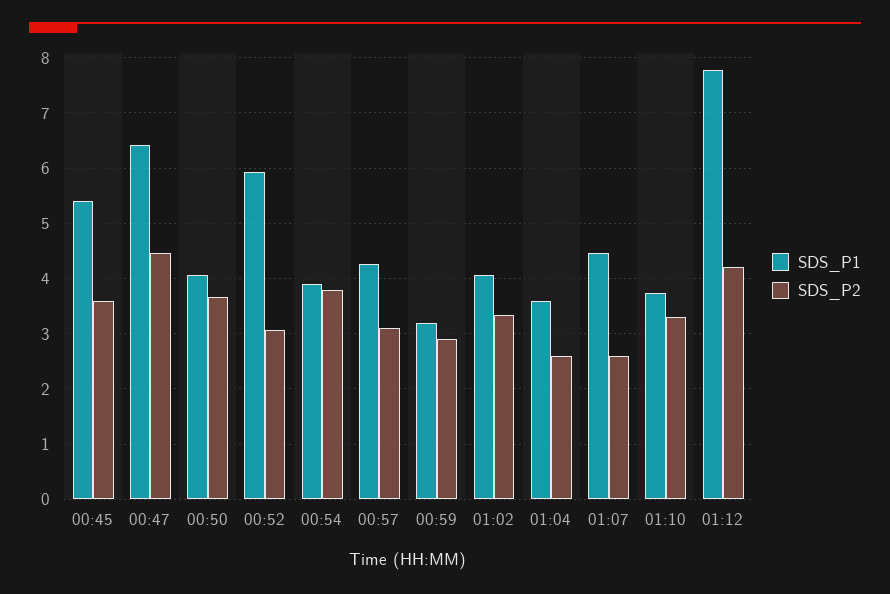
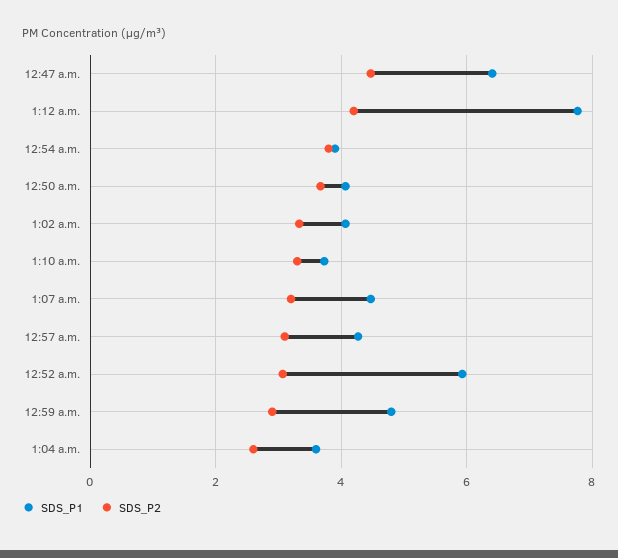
SDS_P1, 00:45: 5.4 -> none
SDS_P2, 00:45: 3.6 -> none
SDS_P1, 00:59: 3.2 -> 4.8
SDS_P2, 01:07: 2.6 -> 3.2

